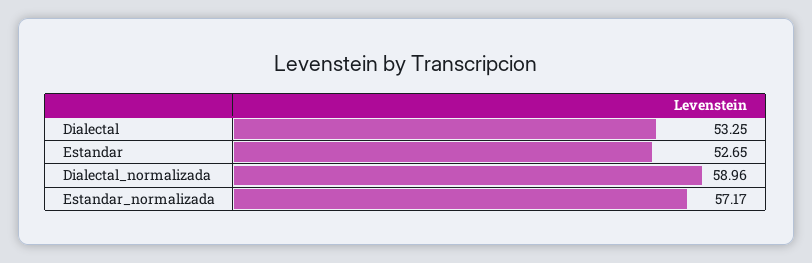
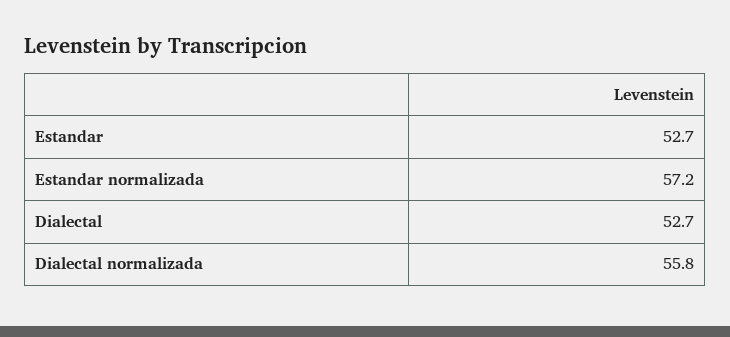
Dialectal: 53.25 -> 52.7
Dialectal_normalizada: 58.96 -> 55.8

